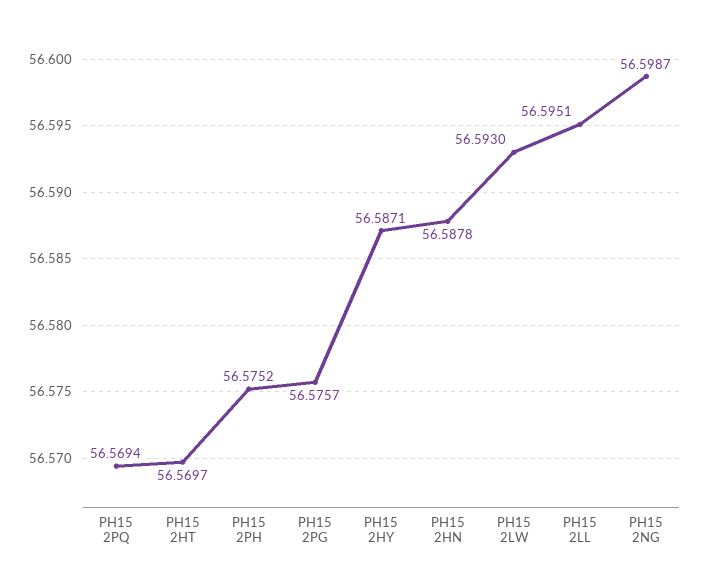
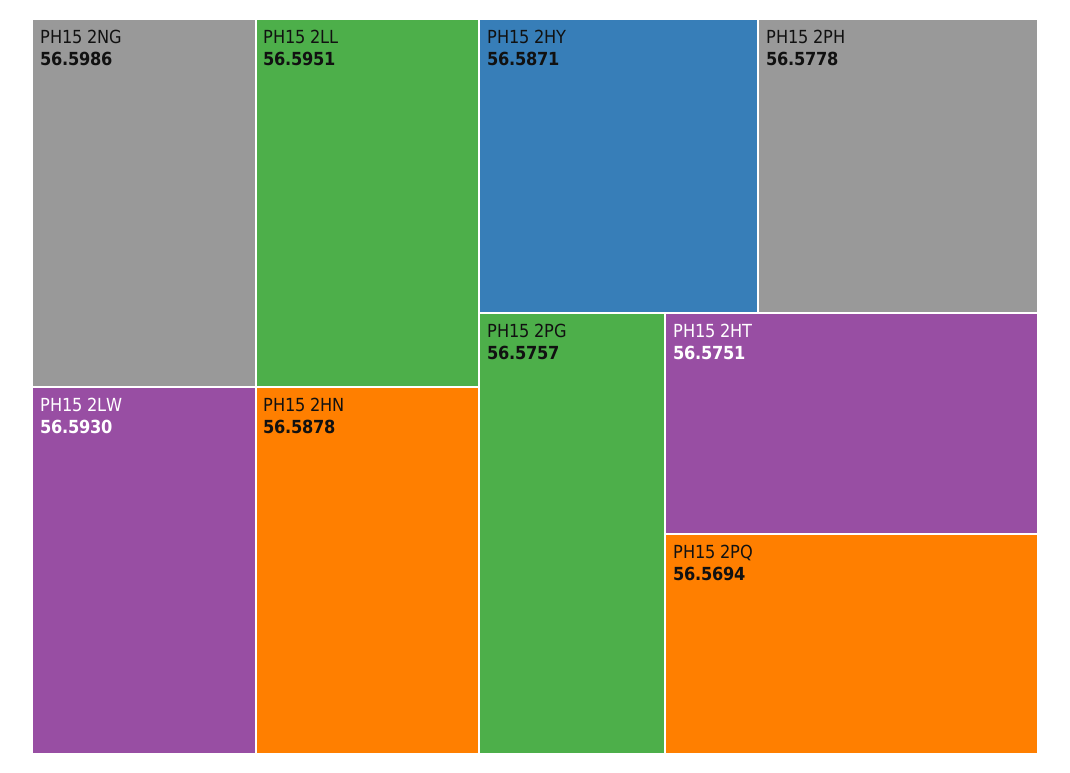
PH15 2HT: 56.5697 -> 56.5751
PH15 2PH: 56.5752 -> 56.5778
PH15 2NG: 56.5987 -> 56.5986

